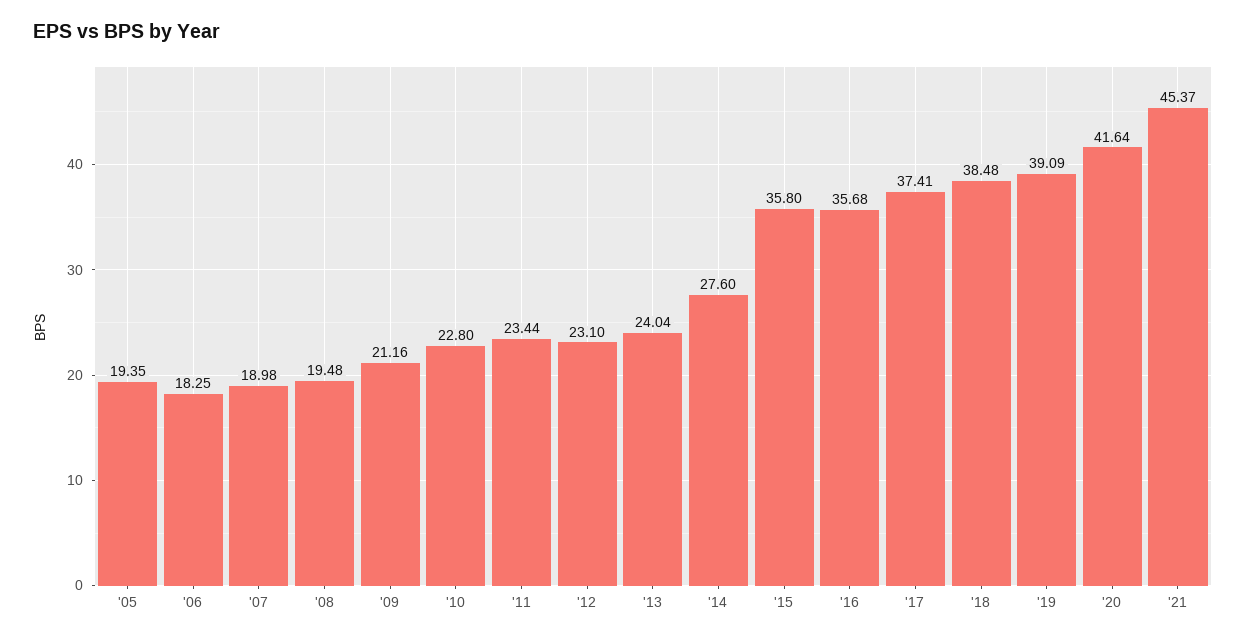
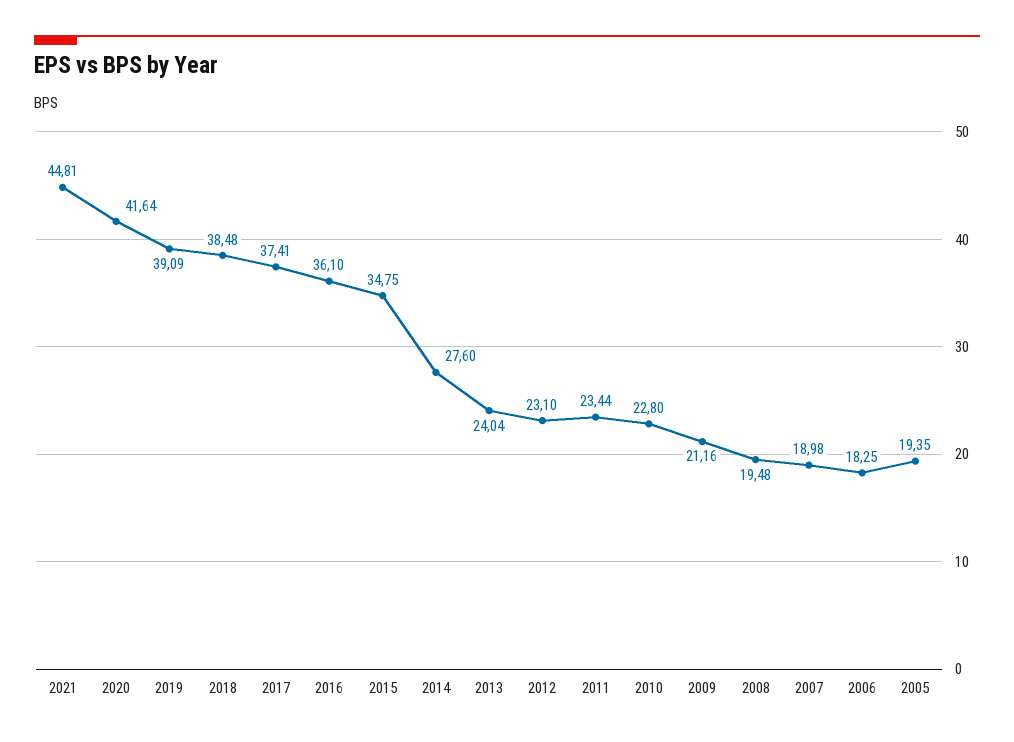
'15: 35.8 -> 34.75
'16: 35.68 -> 36.1
'21: 45.37 -> 44.81

